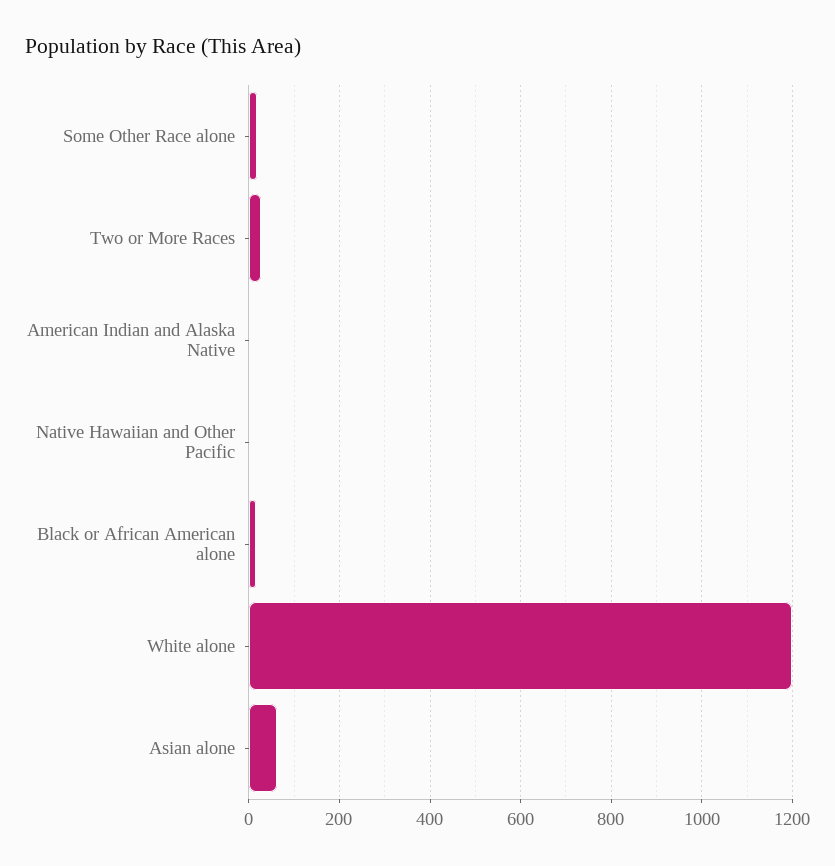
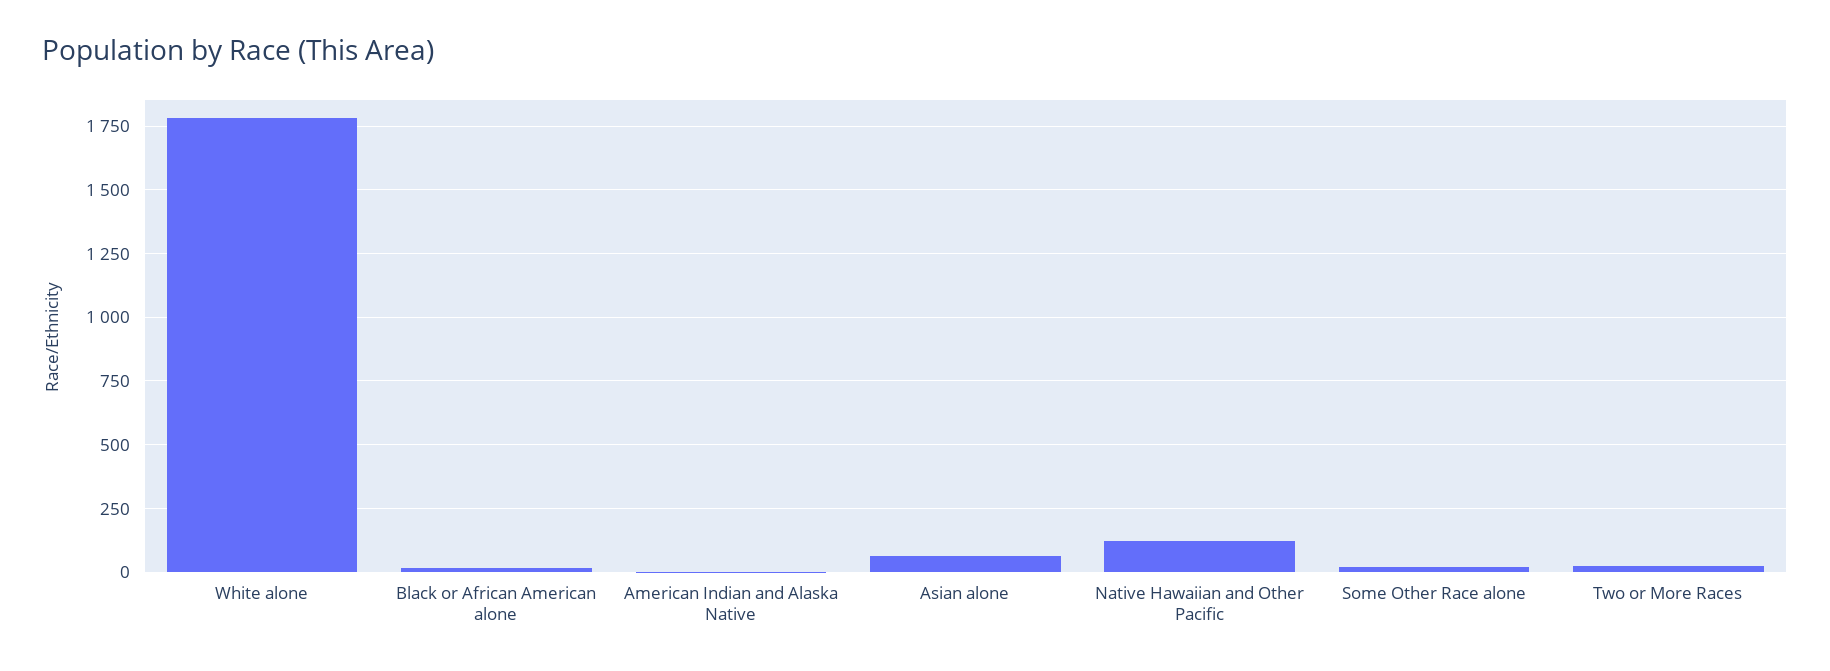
Native Hawaiian and Other Pacific: 0 -> 125
White alone: 1200 -> 1775

